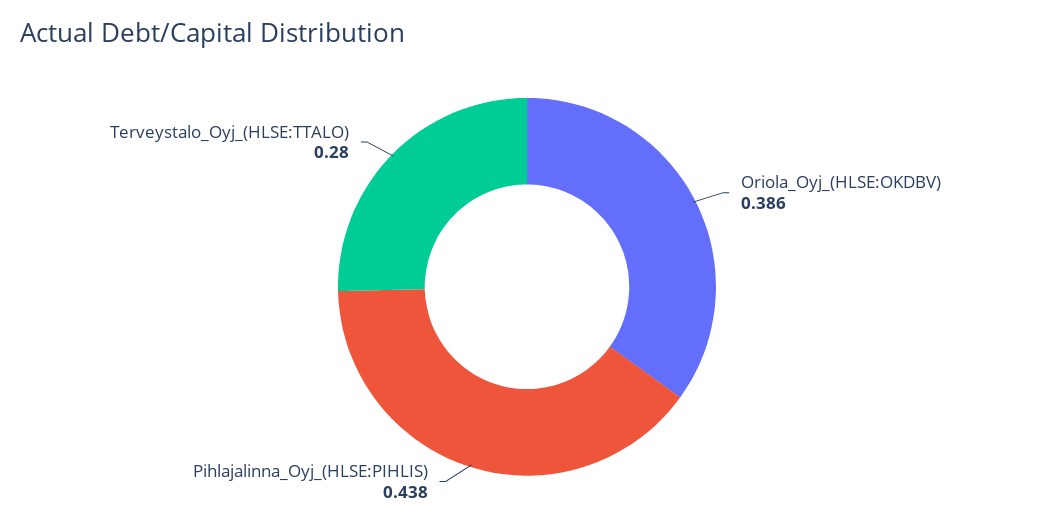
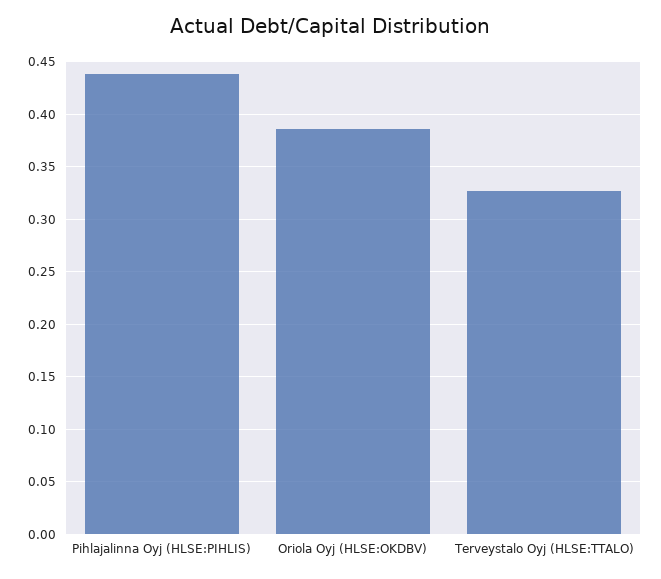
Terveystalo_Oyj_(HLSE:TTALO): 0.28 -> 0.33

